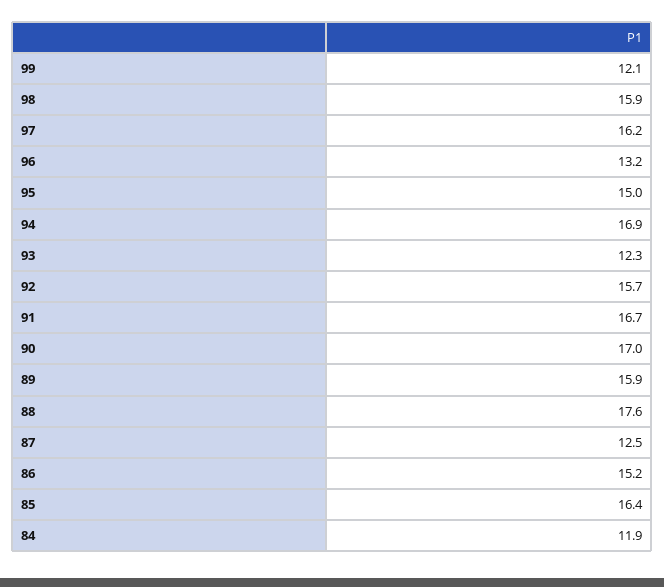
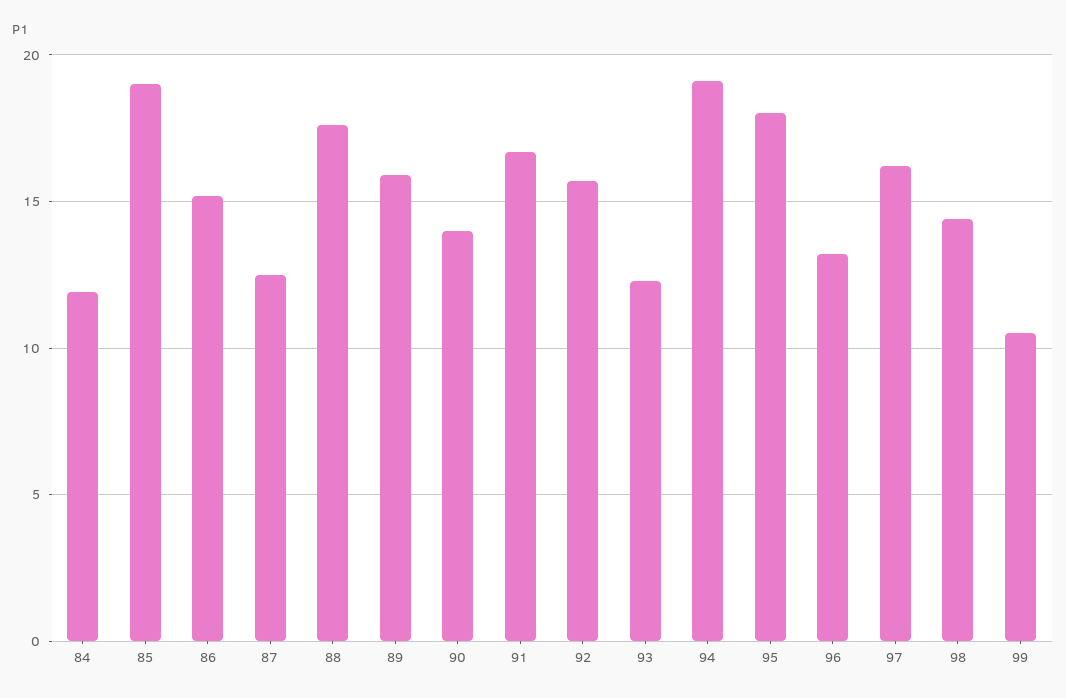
99: 12.1 -> 10.5
98: 15.9 -> 14.5
95: 15 -> 18
94: 16.9 -> 19
90: 17 -> 14
85: 16.4 -> 19

